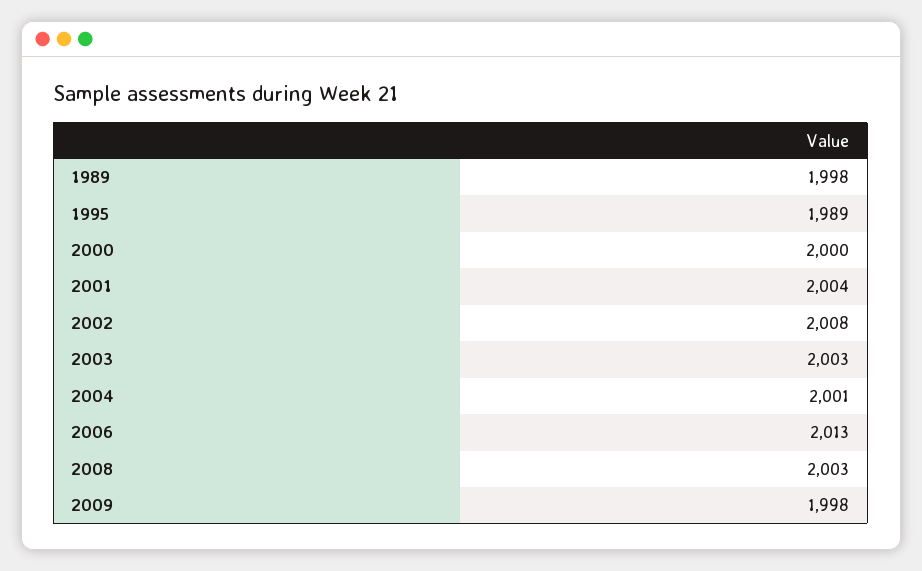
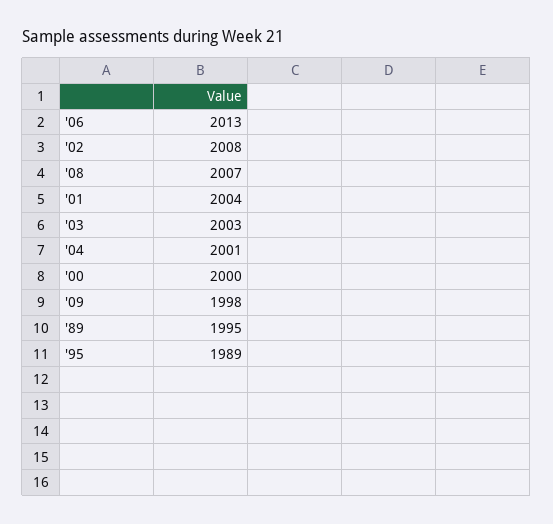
1989: 1998 -> 1995
2008: 2003 -> 2007

